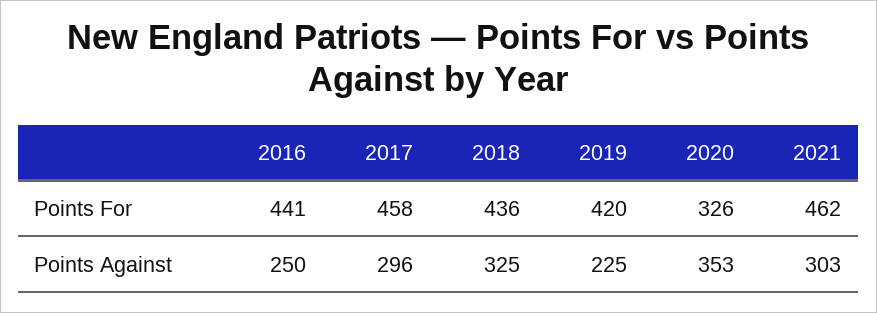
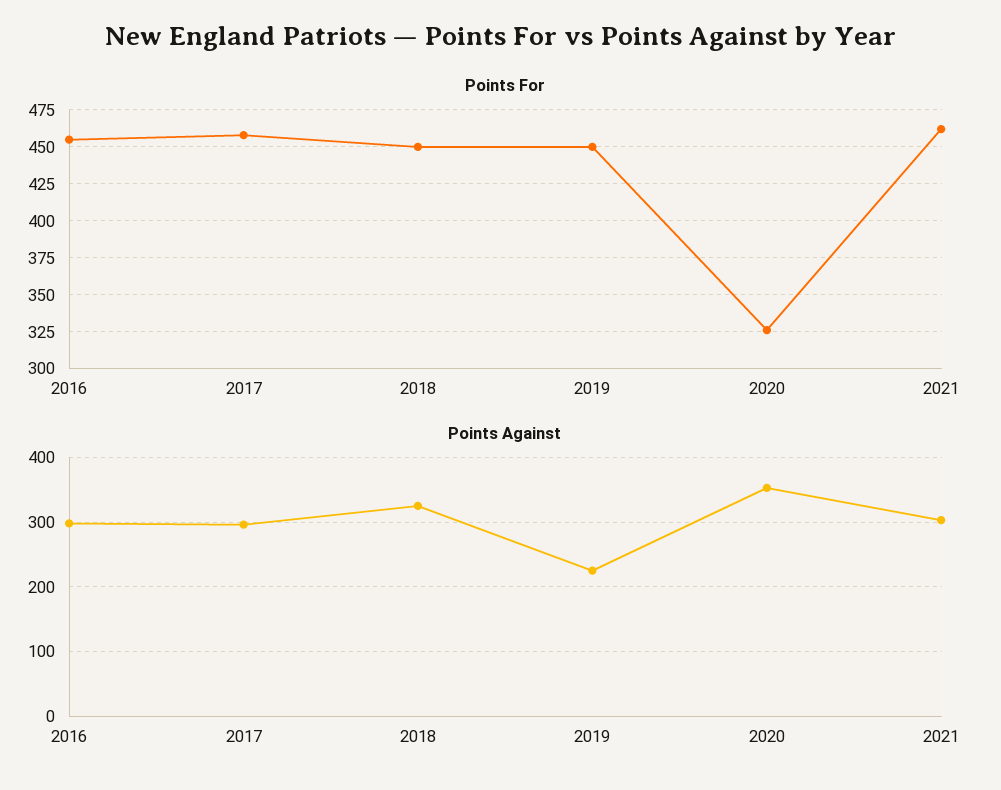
Points For, 2016: 441 -> 455
Points For, 2018: 436 -> 450
Points For, 2019: 420 -> 450
Points Against, 2016: 250 -> 300

